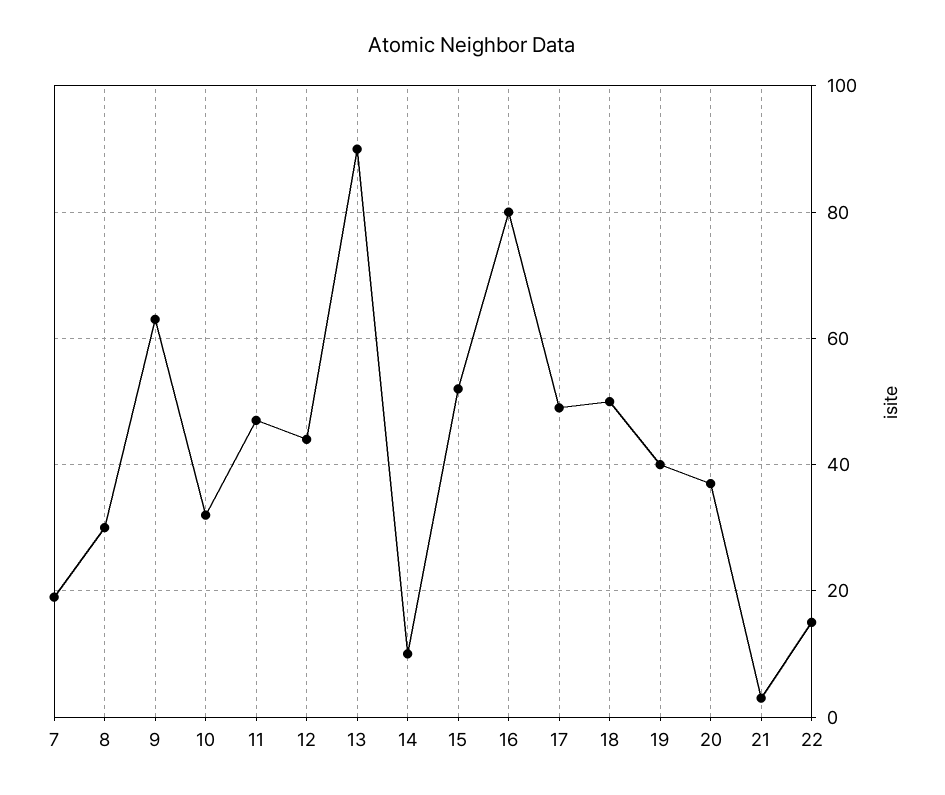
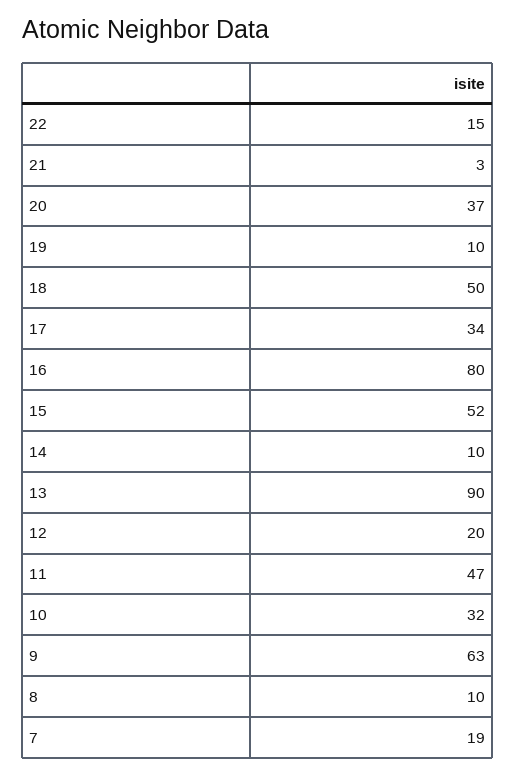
8: 30 -> 10
12: 45 -> 20
17: 50 -> 34
19: 40 -> 10

